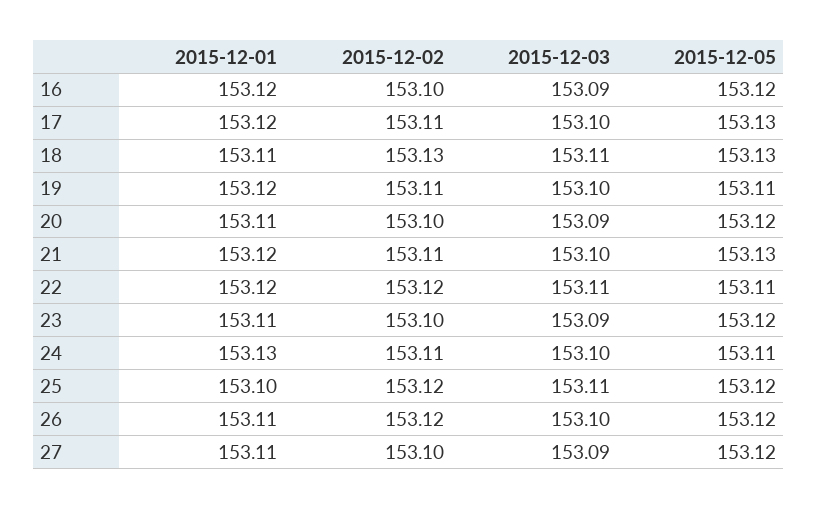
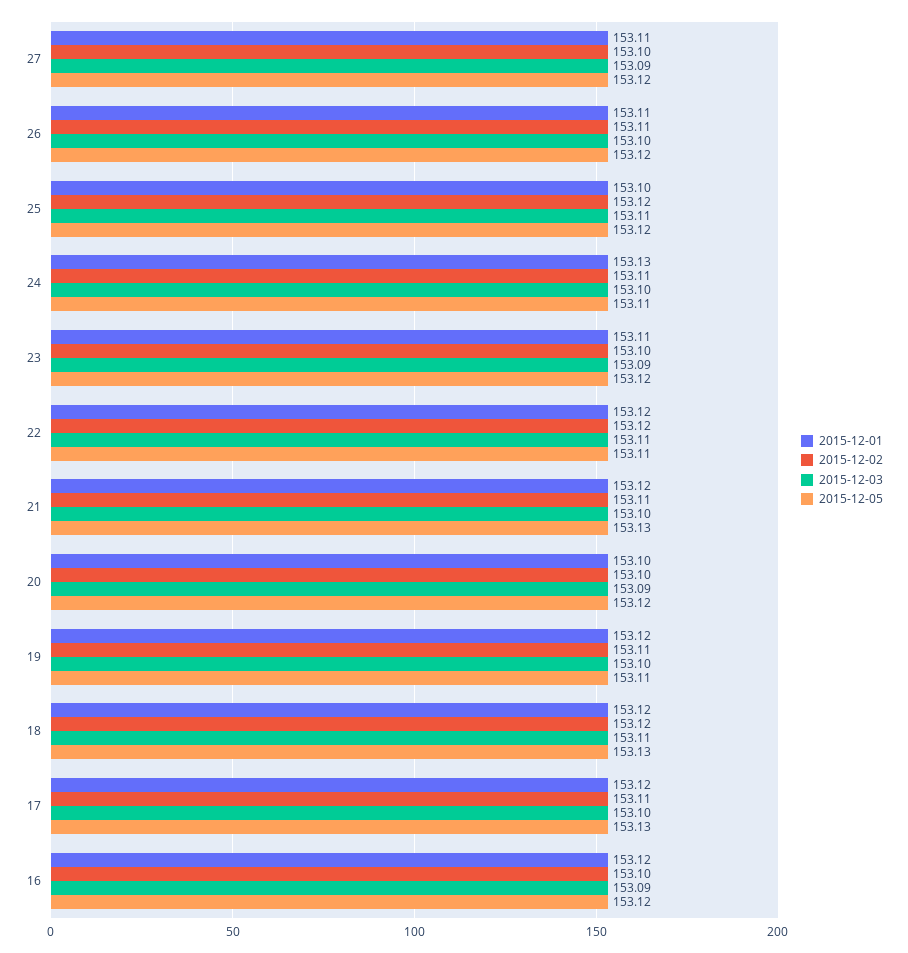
2015-12-01, 18: 153.11 -> 153.12
2015-12-02, 18: 153.13 -> 153.12
2015-12-01, 20: 153.11 -> 153.1
2015-12-02, 26: 153.12 -> 153.11

